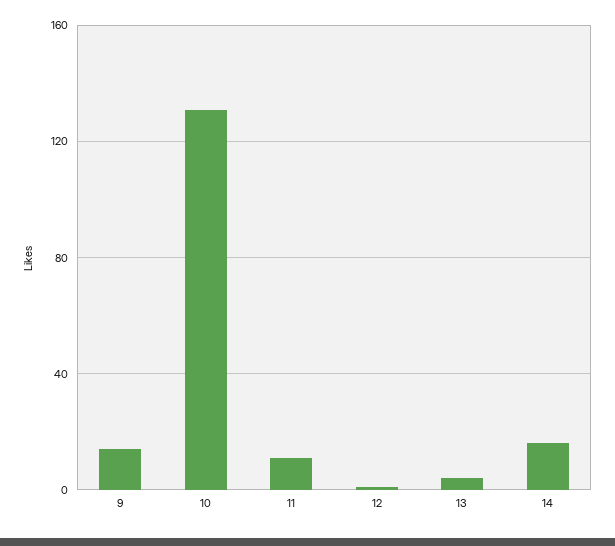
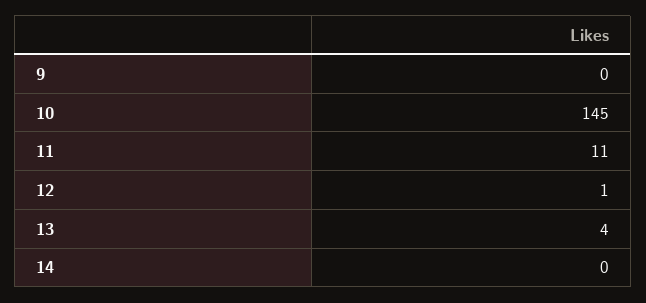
9: 15 -> 0
10: 130 -> 145
14: 15 -> 0

